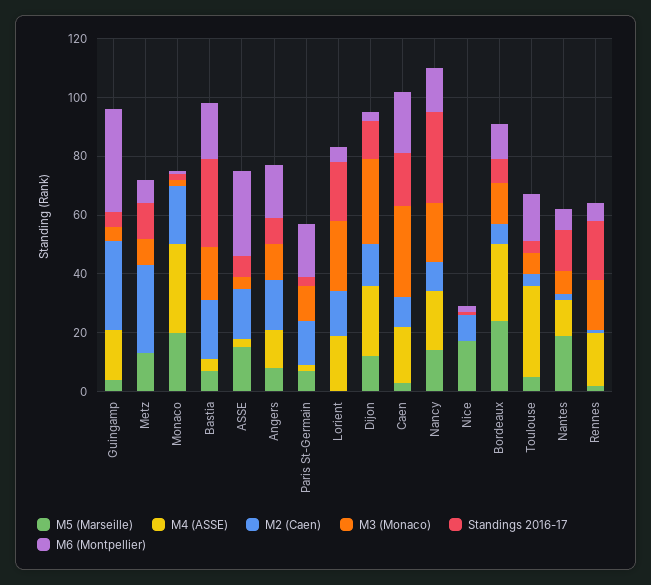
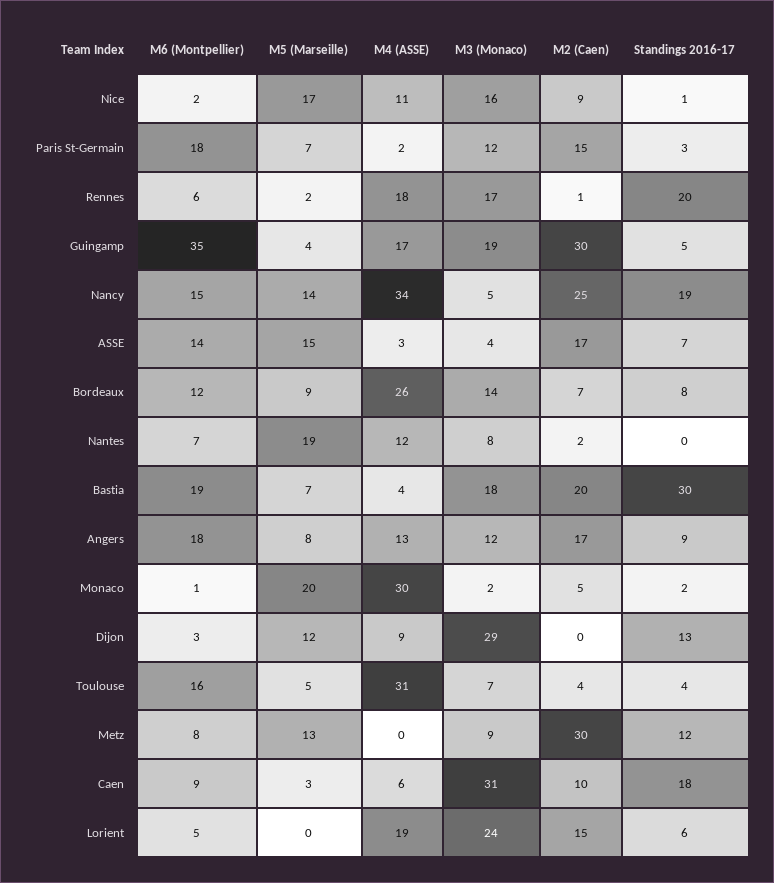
M3 (Monaco), Guingamp: 5 -> 19
M2 (Caen), Monaco: 20 -> 5
M6 (Montpellier), ASSE: 30 -> 14
Standings 2016-17, Lorient: 20 -> 6
M4 (ASSE), Dijon: 25 -> 9
M2 (Caen), Dijon: 15 -> 0
M4 (ASSE), Caen: 20 -> 6
M6 (Montpellier), Caen: 20 -> 9
M4 (ASSE), Nancy: 20 -> 34
M2 (Caen), Nancy: 10 -> 25
M3 (Monaco), Nancy: 20 -> 5
Standings 2016-17, Nancy: 30 -> 19
M4 (ASSE), Nice: 0 -> 11
M3 (Monaco), Nice: 0 -> 16
M5 (Marseille), Bordeaux: 25 -> 9
Standings 2016-17, Nantes: 15 -> 0

